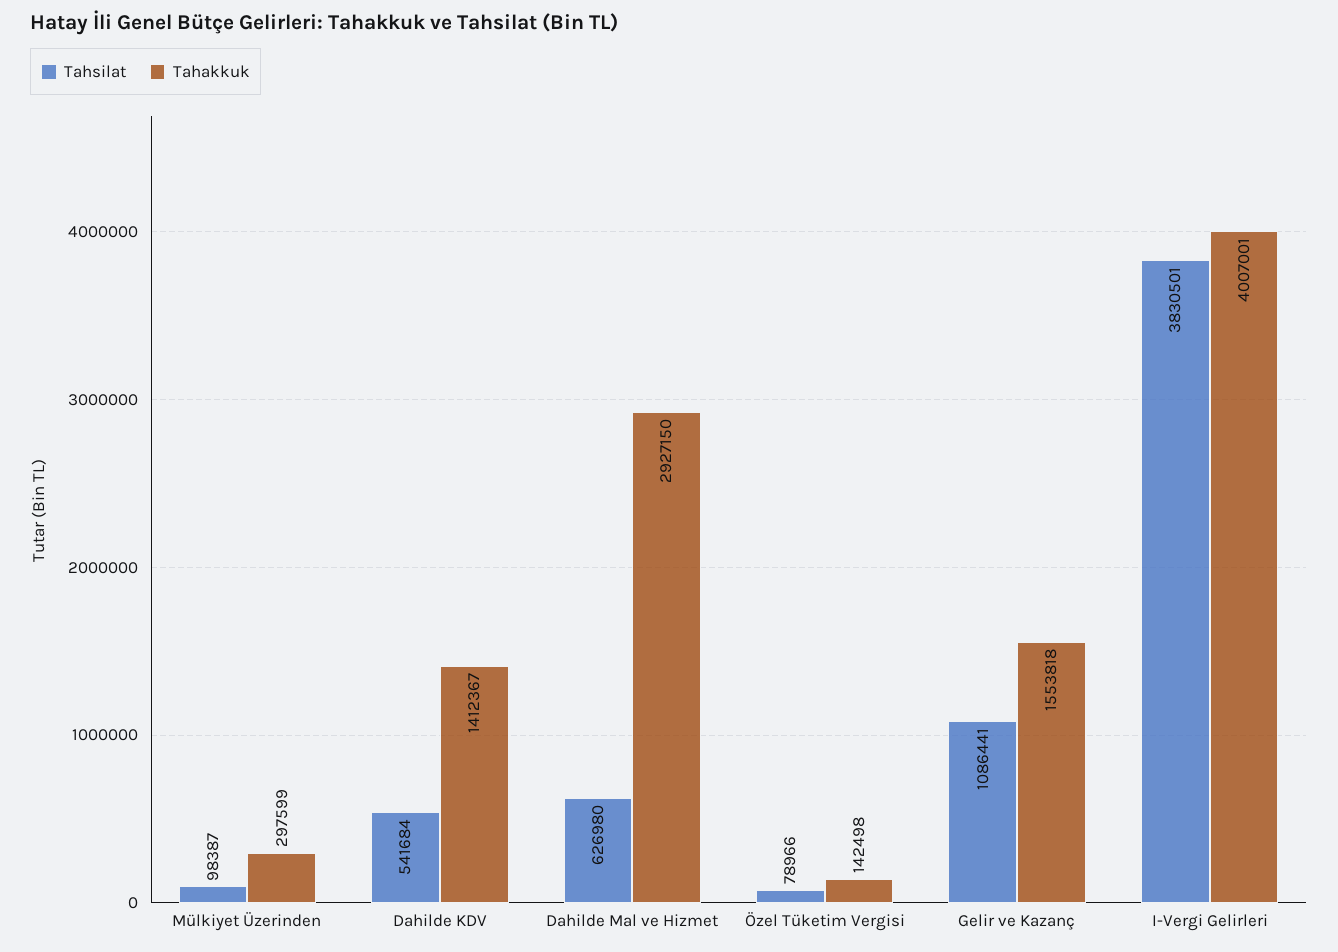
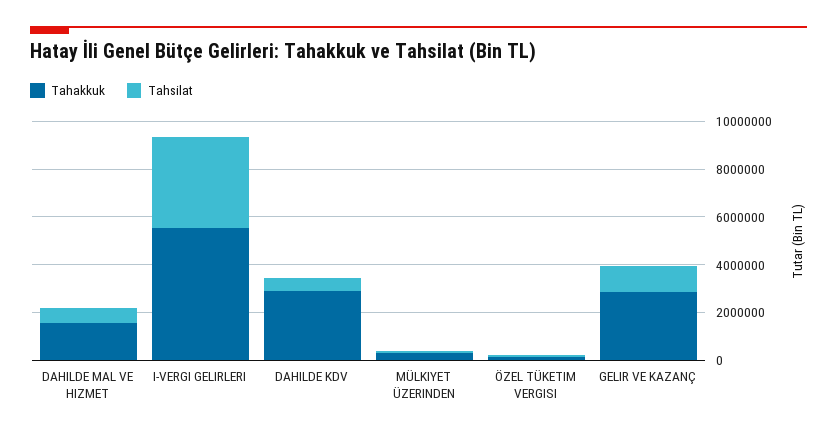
Tahakkuk, Dahilde KDV: 1412367 -> 3000000
Tahakkuk, Dahilde Mal ve Hizmet: 2927150 -> 1500000
Tahakkuk, Gelir ve Kazanç: 1553818 -> 3000000
Tahakkuk, I-Vergi Gelirleri: 4007001 -> 5500000

